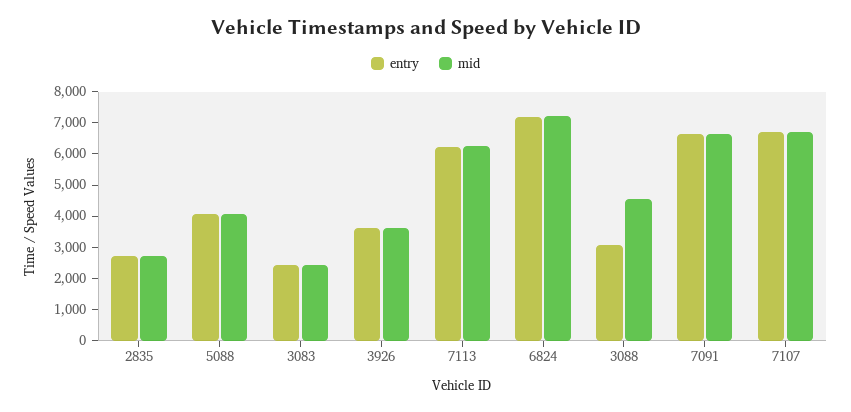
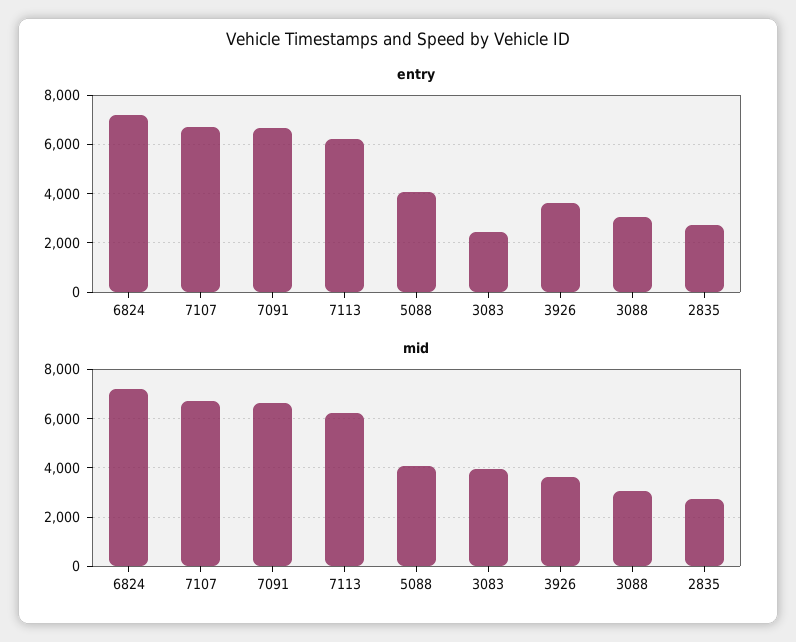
mid, 3083: 2500 -> 4000
mid, 3088: 4500 -> 3000

